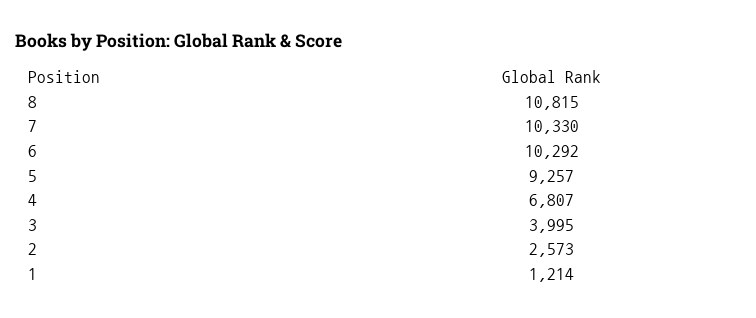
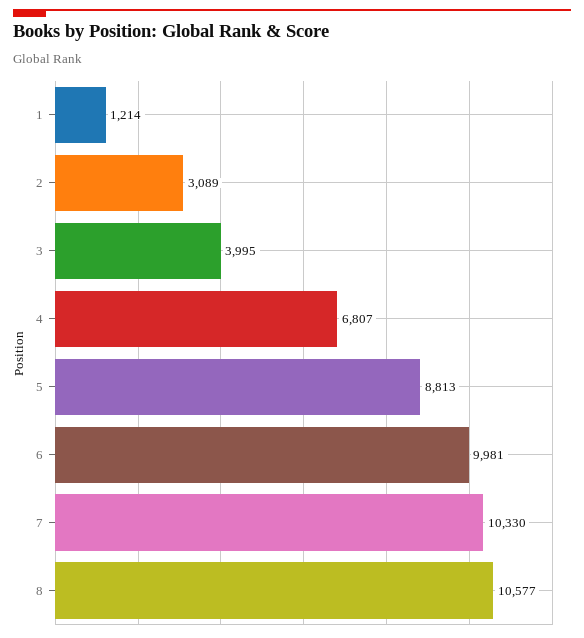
8: 10815 -> 10577
6: 10292 -> 9981
5: 9257 -> 8813
2: 2573 -> 3089

